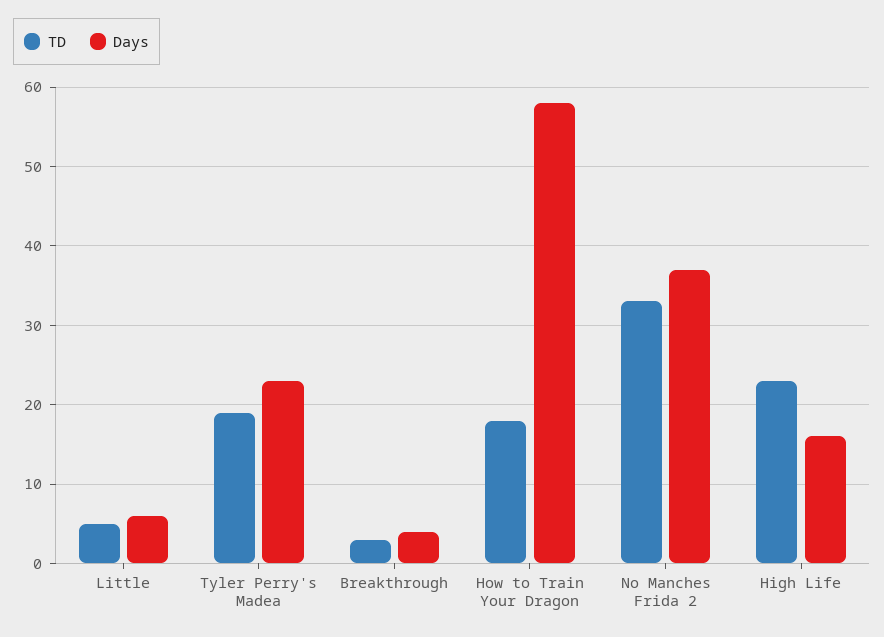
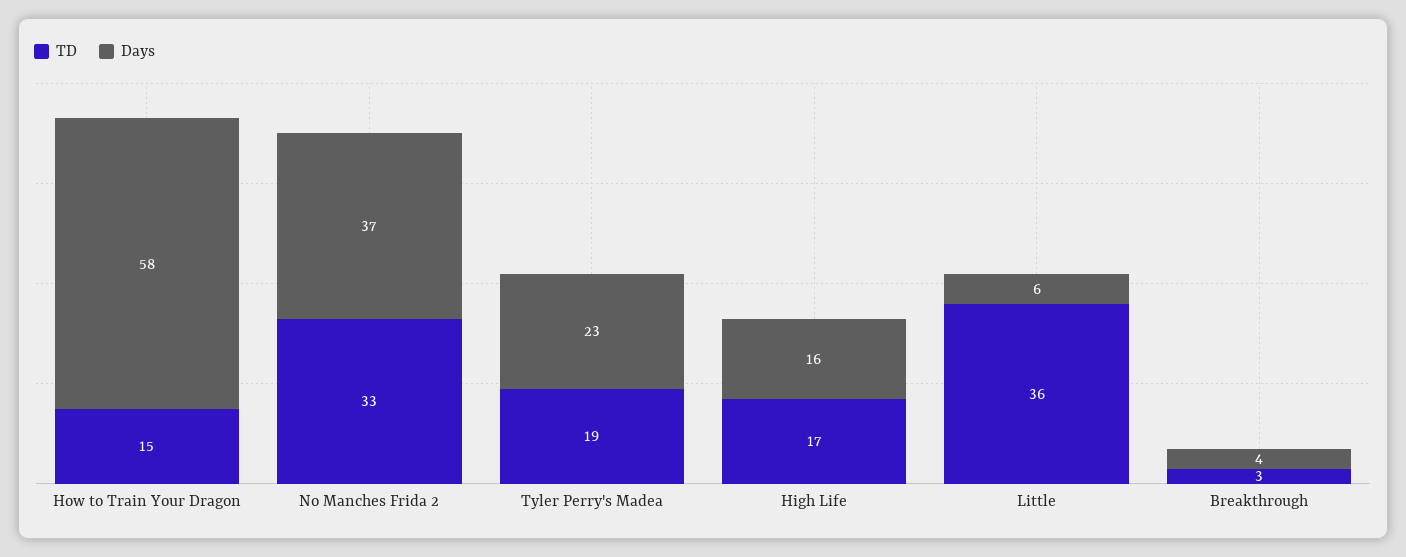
TD, Little: 5 -> 36
TD, How to Train Your Dragon: 18 -> 15
TD, High Life: 23 -> 17

